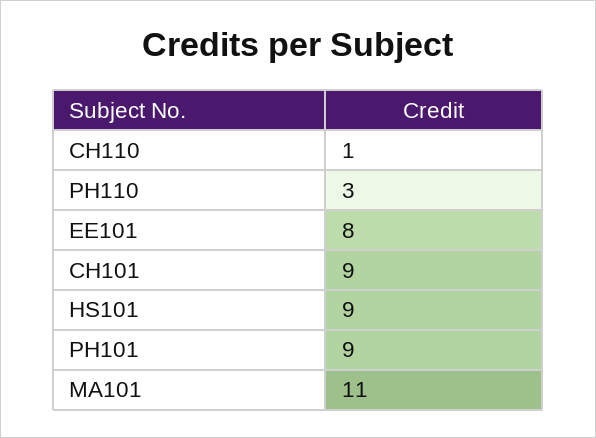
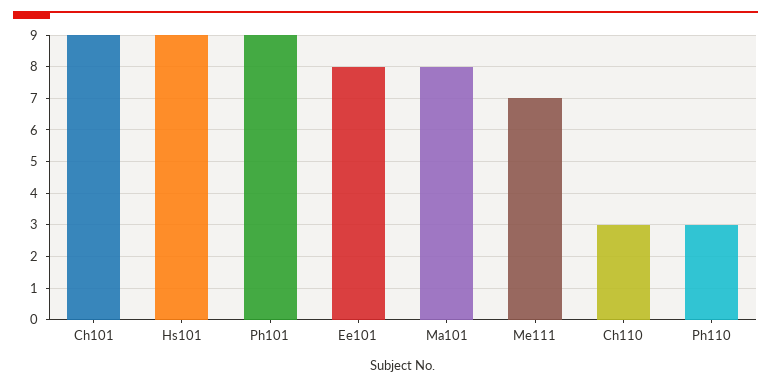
CH110: 1 -> 3
MA101: 11 -> 8
Me111: none -> 7

